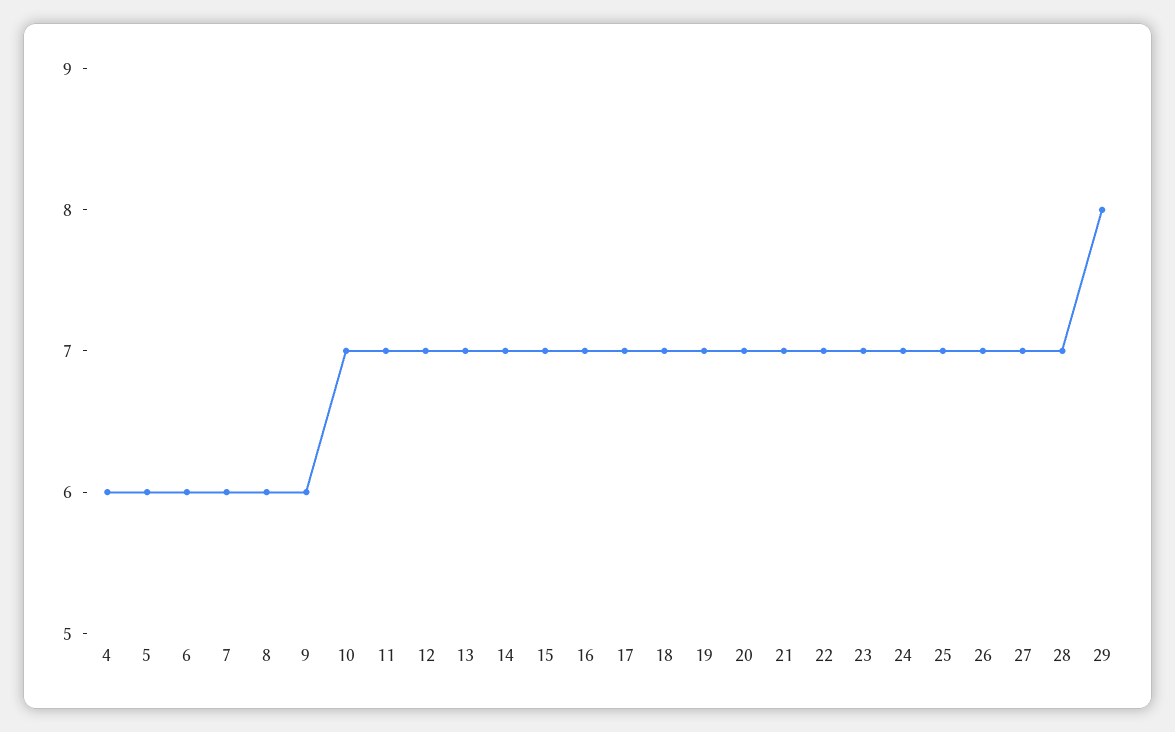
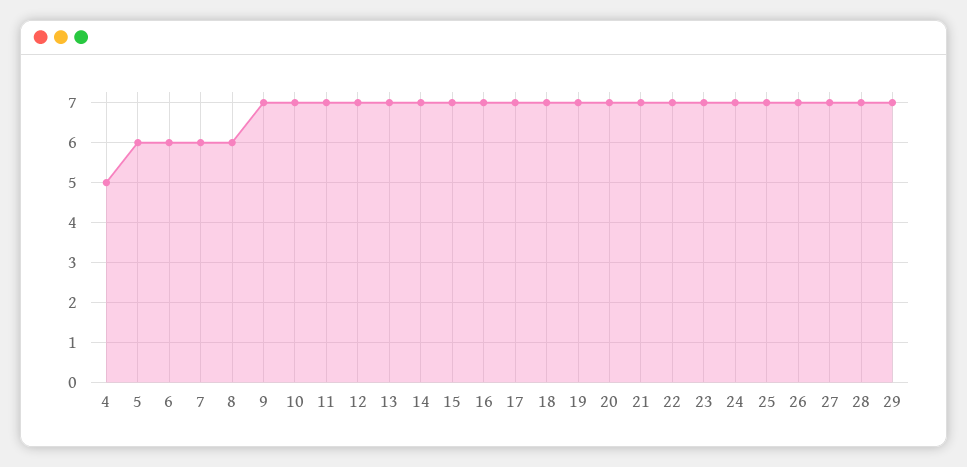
4: 6 -> 5
9: 6 -> 7
29: 8 -> 7

